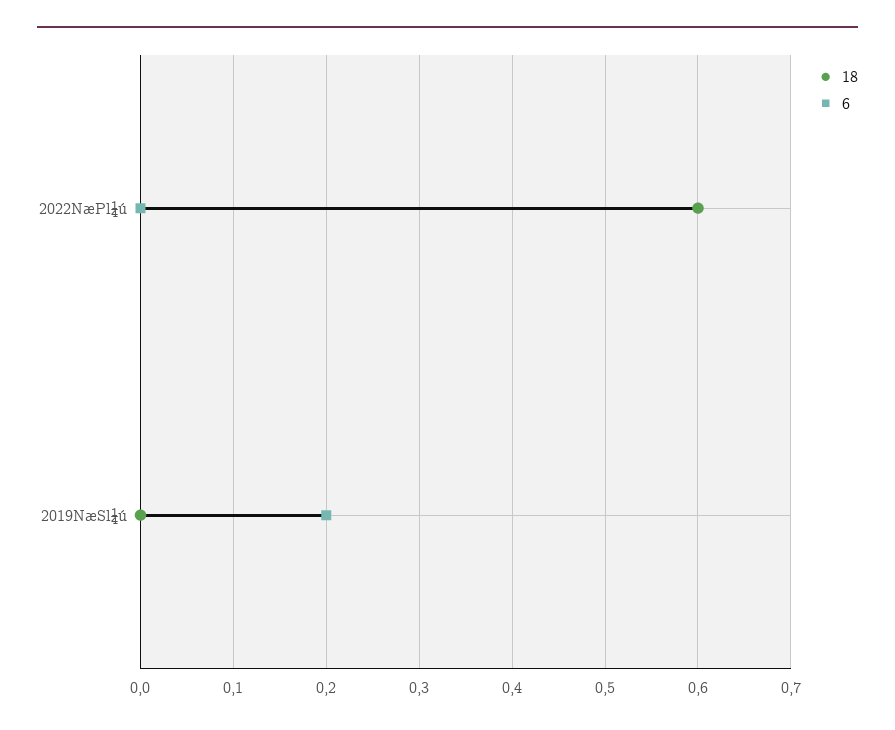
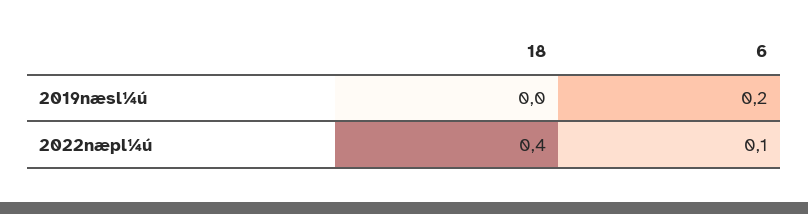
18, 2022NæPl¼ú: 0.6 -> 0.4
6, 2022NæPl¼ú: 0 -> 0.1

